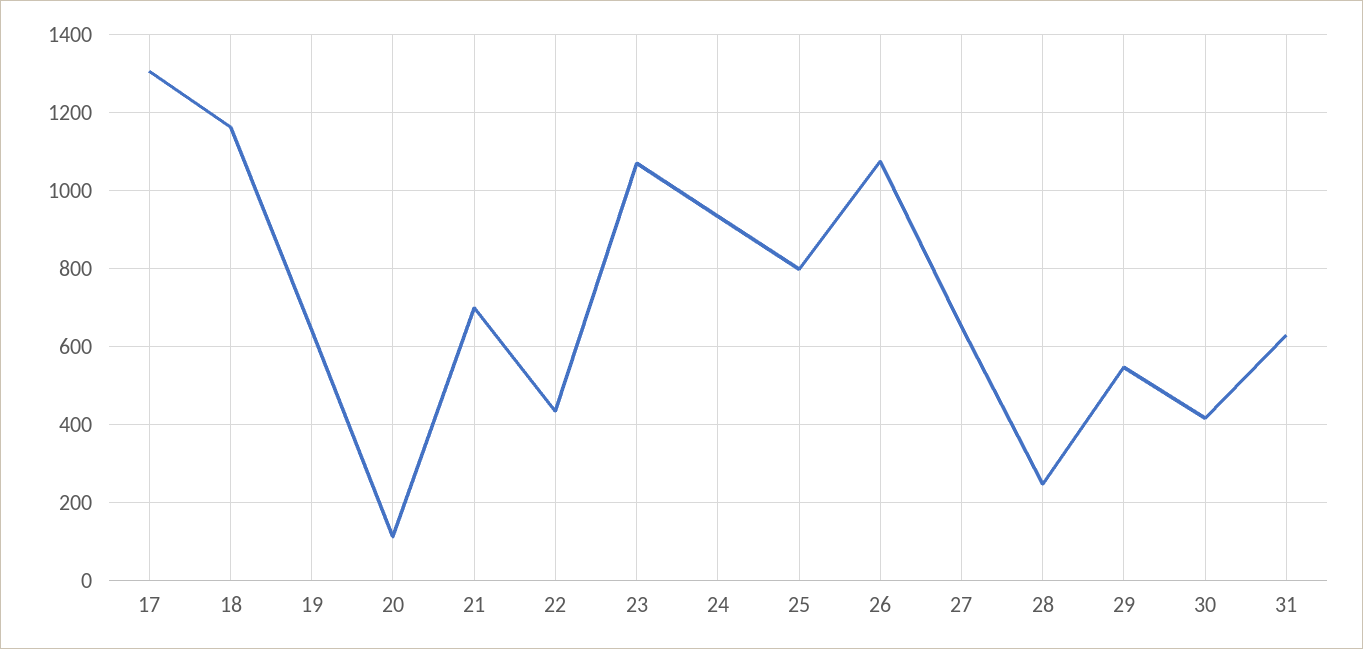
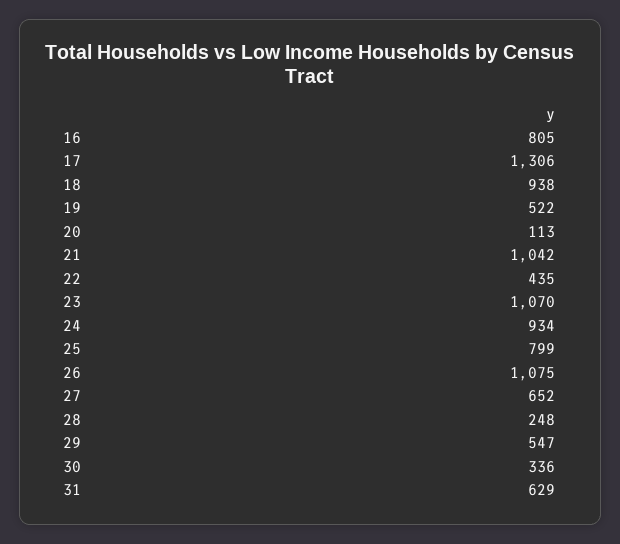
18: 1160 -> 938
19: 640 -> 522
21: 700 -> 1042
30: 420 -> 336
16: none -> 805

